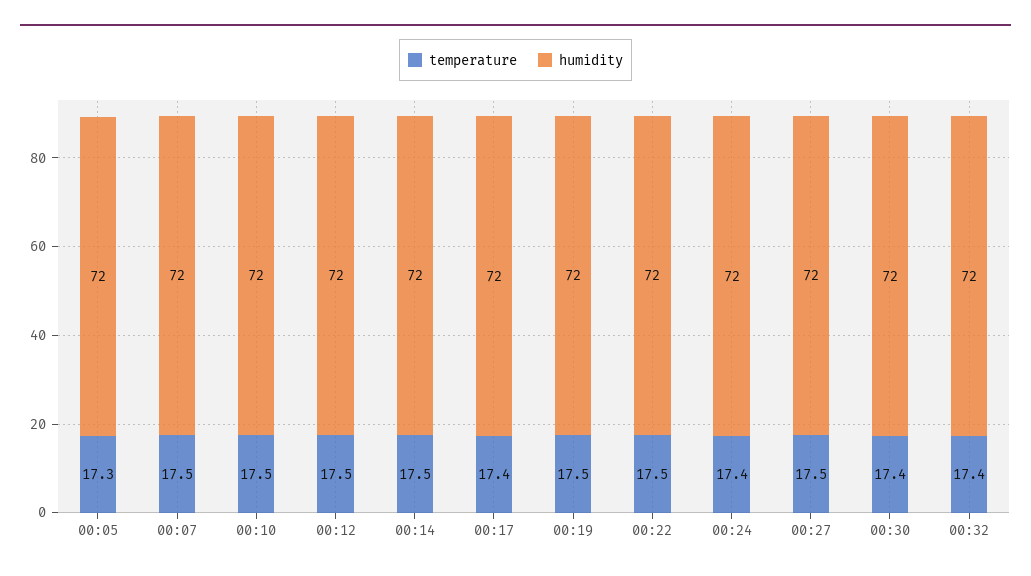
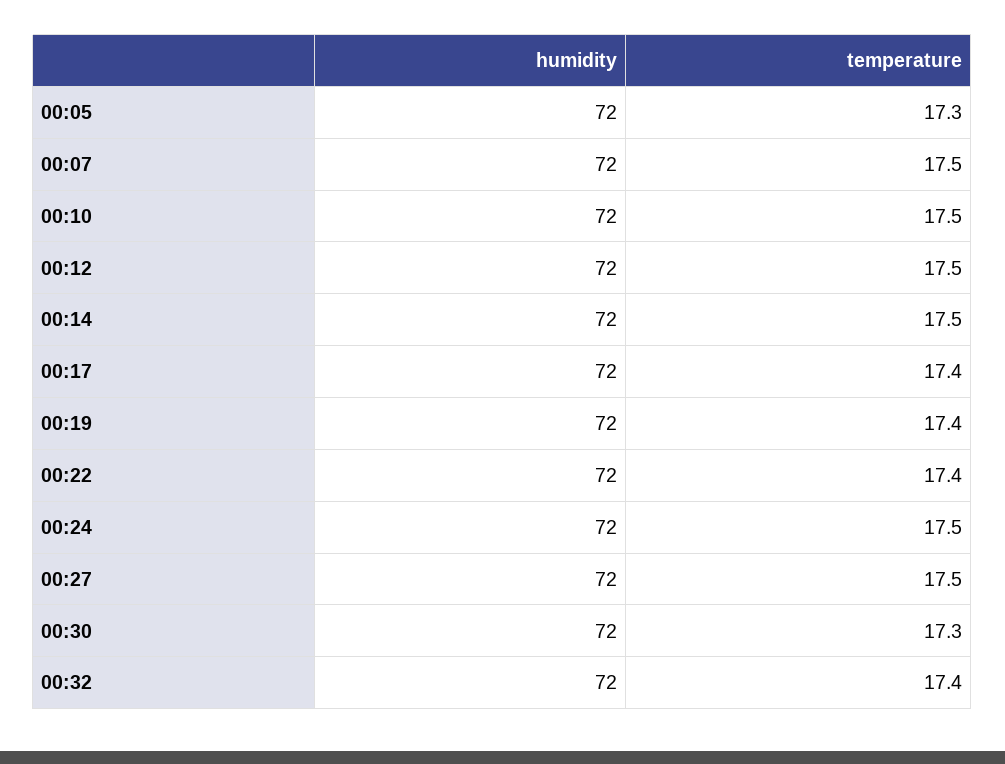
temperature, 00:19: 17.5 -> 17.4
temperature, 00:22: 17.5 -> 17.4
temperature, 00:24: 17.4 -> 17.5
temperature, 00:30: 17.4 -> 17.3

